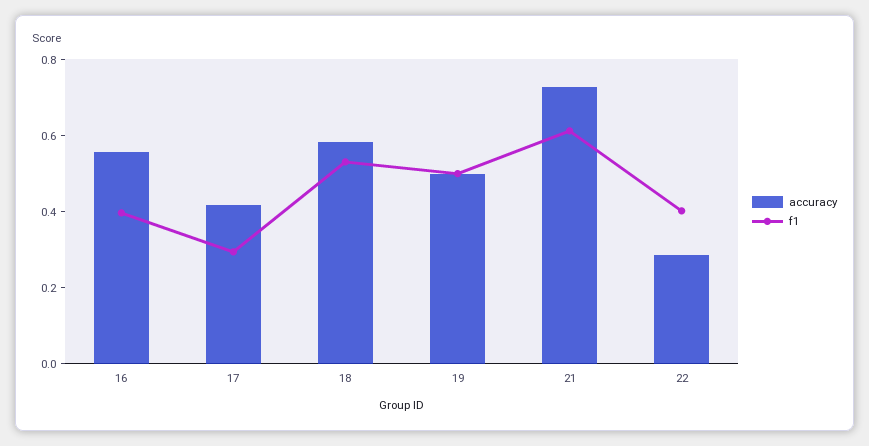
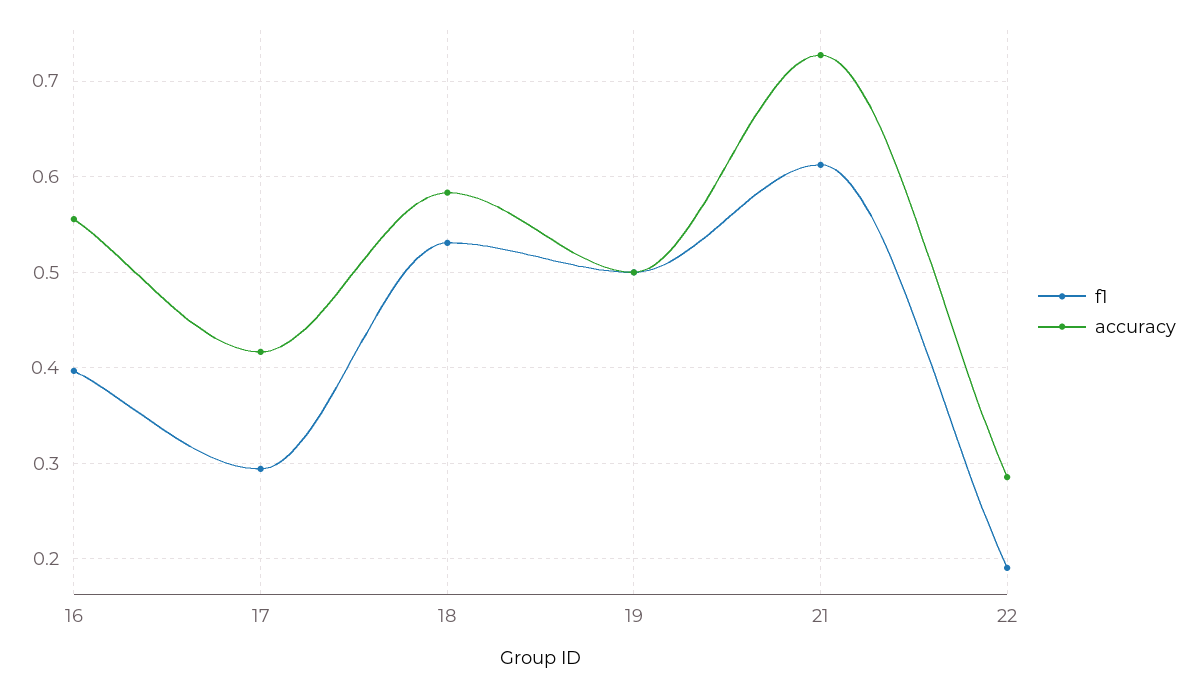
f1, 22: 0.4 -> 0.19

